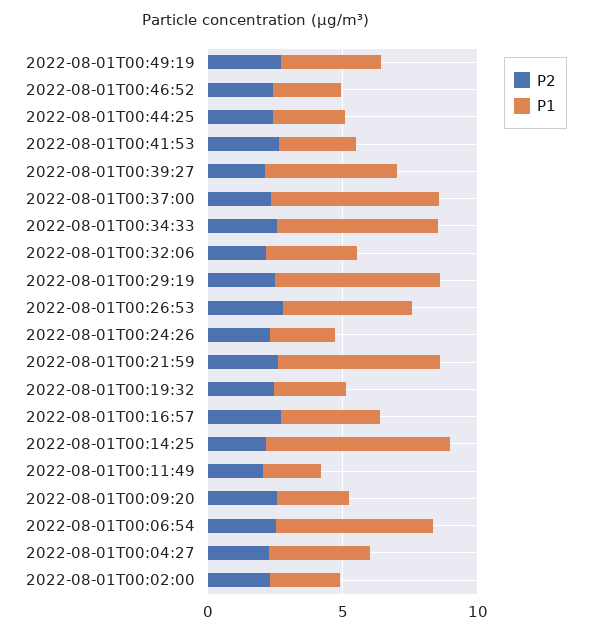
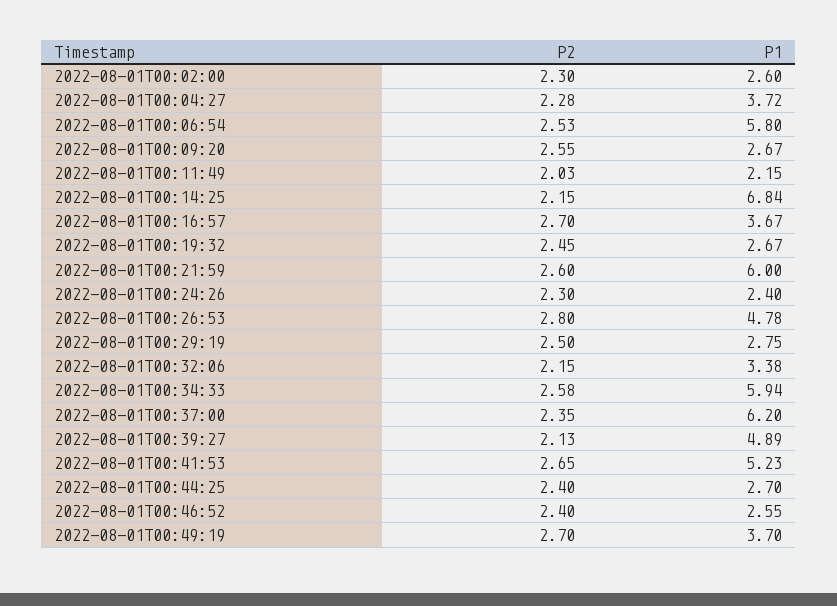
P1, 2022-08-01T00:41:53: 3 -> 5.23
P1, 2022-08-01T00:29:19: 6 -> 2.75

